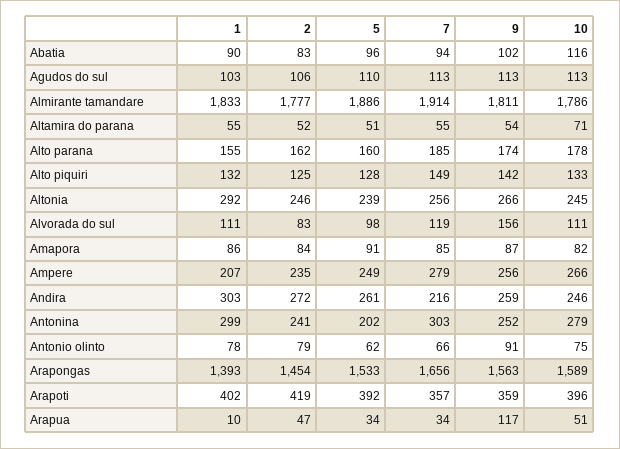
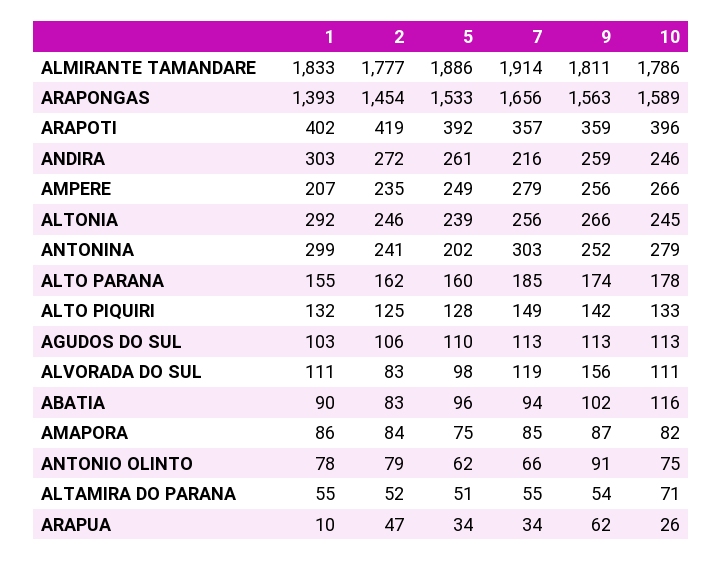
5, Amapora: 91 -> 75
9, Arapua: 117 -> 62
10, Arapua: 51 -> 26

